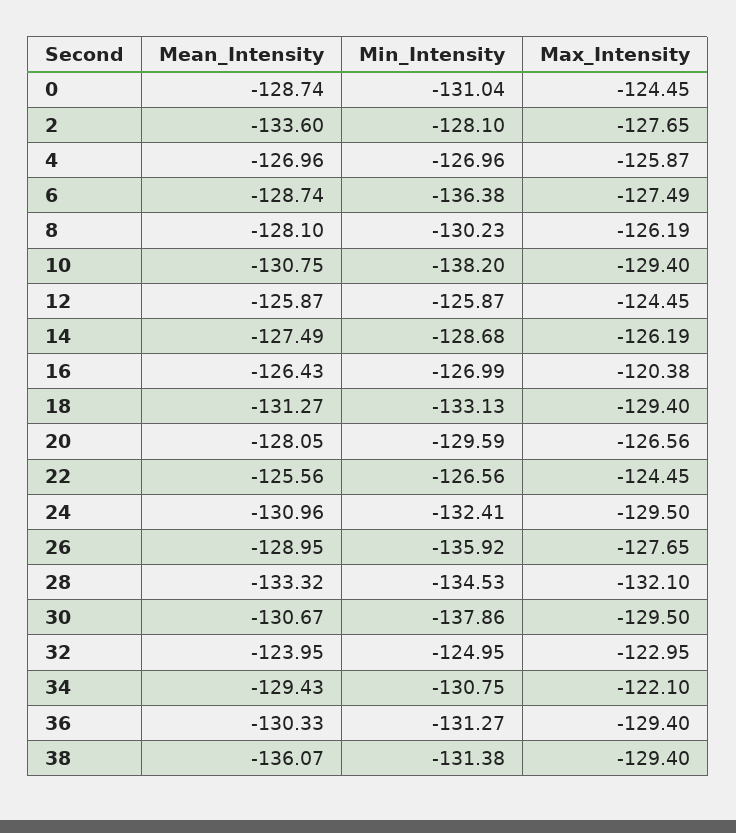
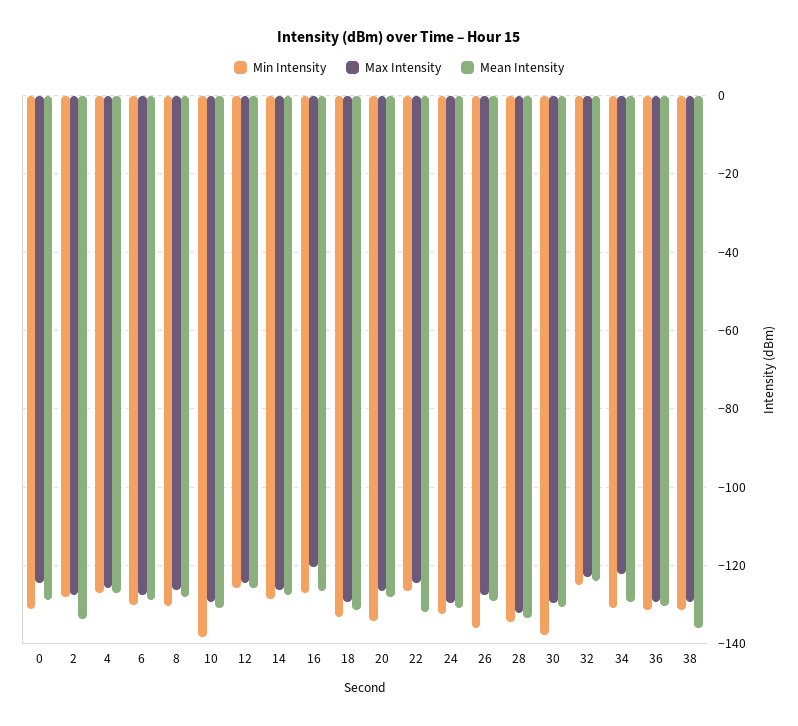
Min_Intensity, 6: -136.38 -> -130
Min_Intensity, 20: -129.59 -> -134
Mean_Intensity, 22: -125.56 -> -132

